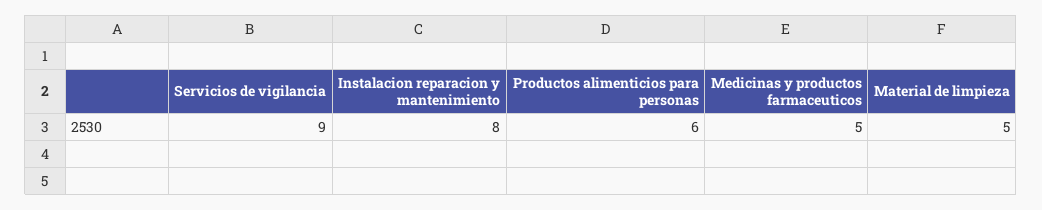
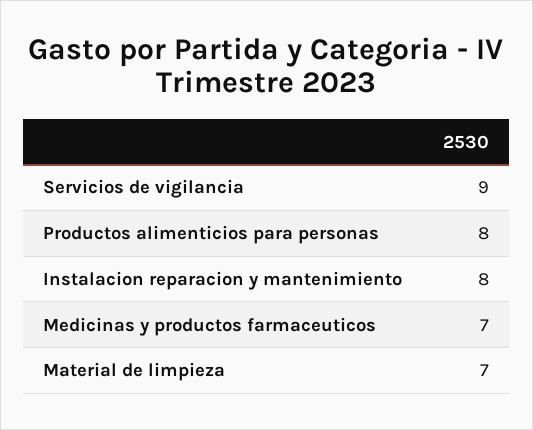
Productos alimenticios para personas: 6 -> 8
Medicinas y productos farmaceuticos: 5 -> 7
Material de limpieza: 5 -> 7

